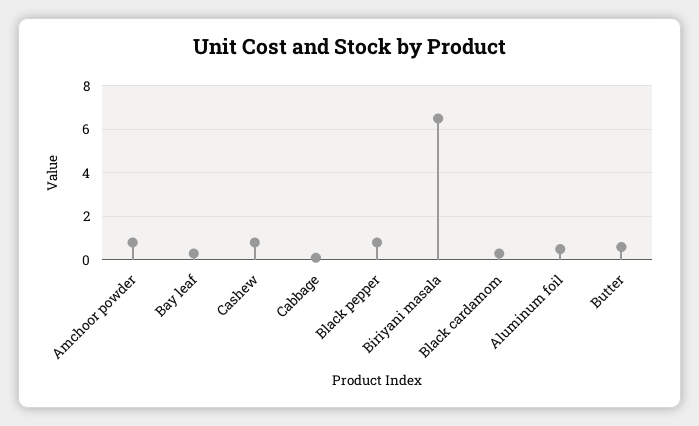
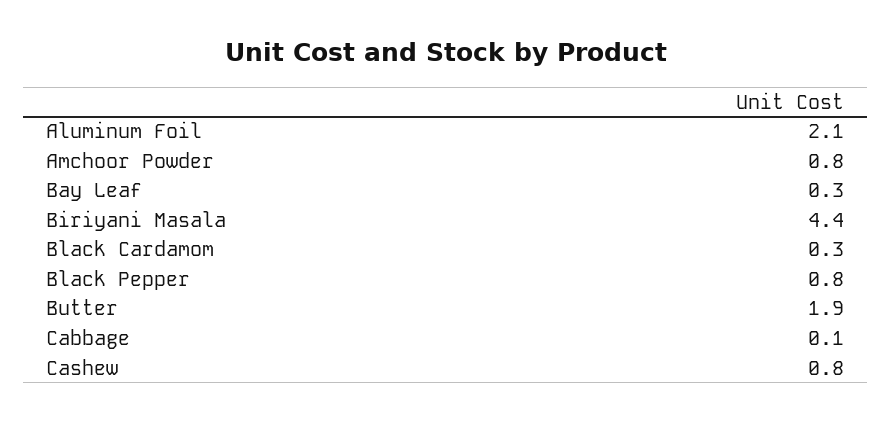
Biriyani masala: 6.5 -> 4.4
Aluminum foil: 0.5 -> 2.1
Butter: 0.5 -> 1.9

